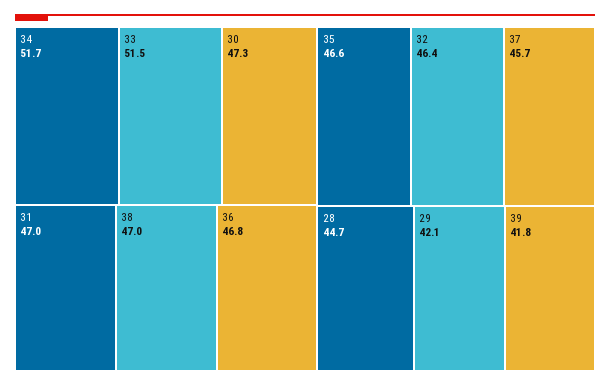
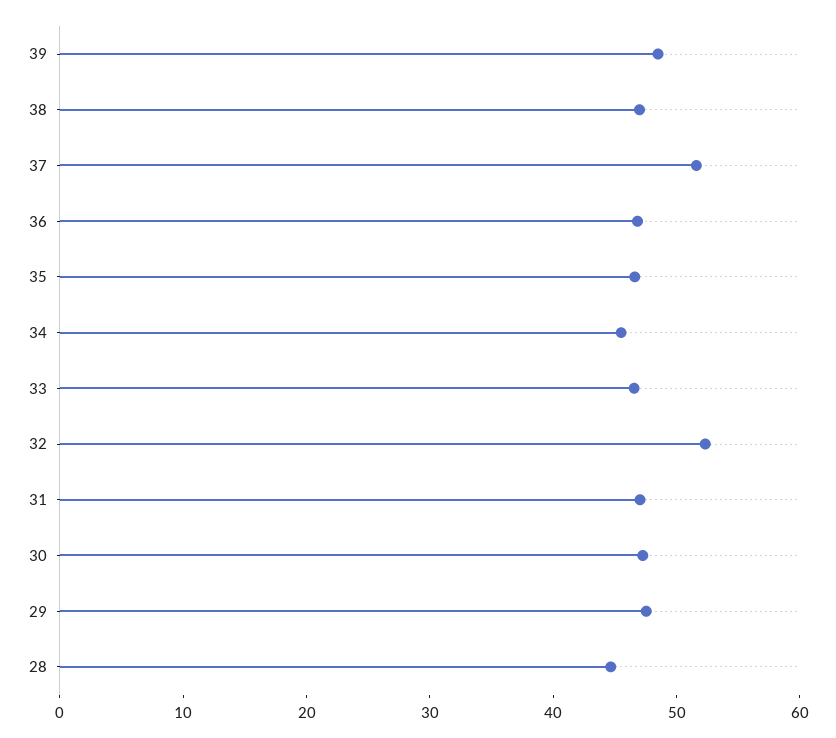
34: 51.7 -> 46
33: 51.5 -> 46
32: 46.4 -> 52
37: 45.7 -> 52
29: 42.1 -> 48
39: 41.8 -> 48

